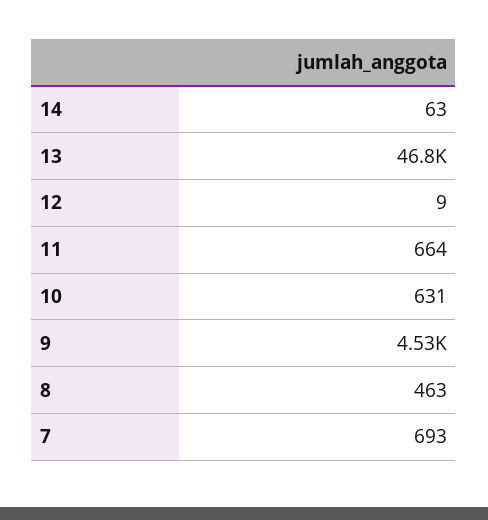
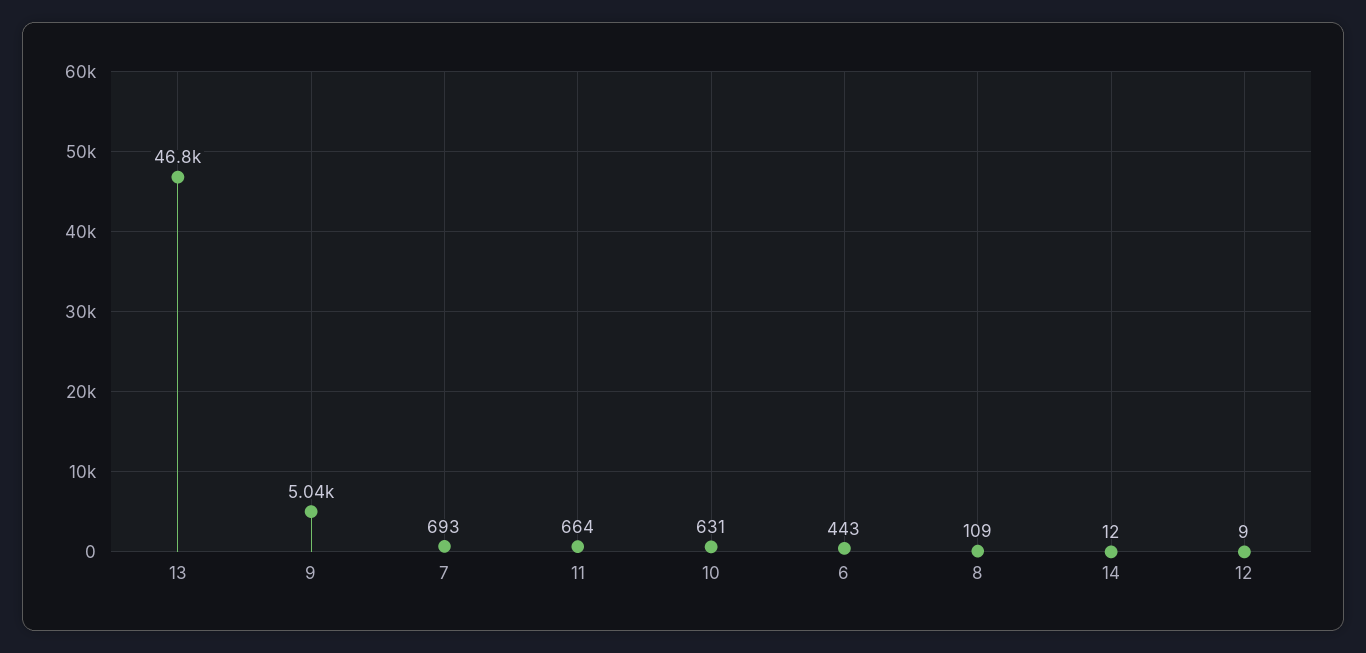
14: 63 -> 12
9: 4530 -> 5040
8: 463 -> 109
6: none -> 443

